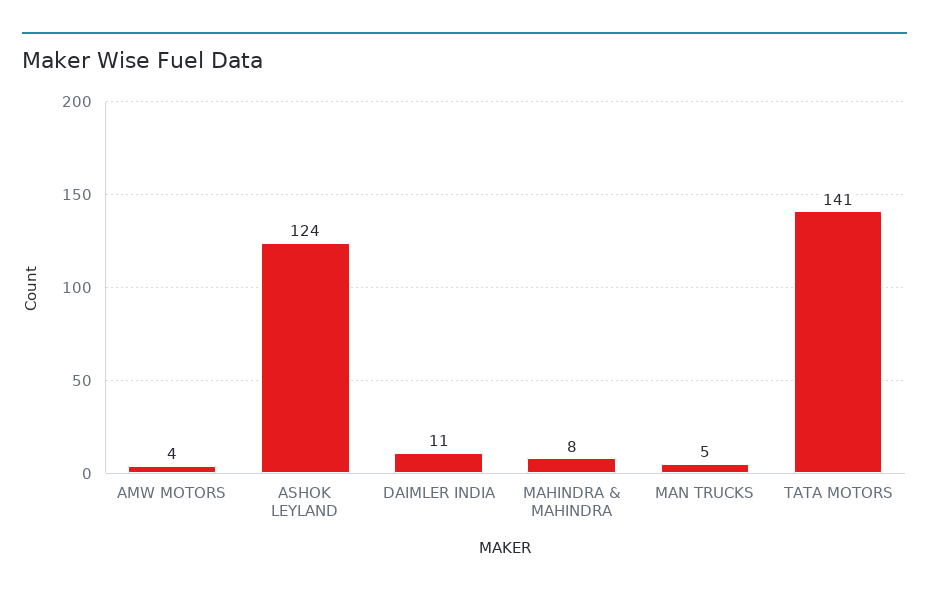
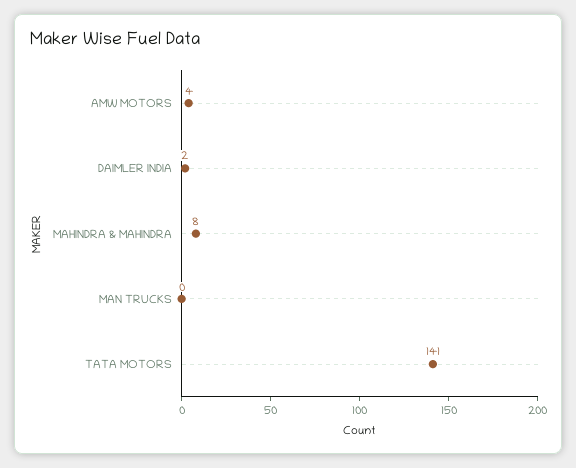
ASHOK LEYLAND: 124 -> none
DAIMLER INDIA: 11 -> 2
MAN TRUCKS: 5 -> 0

